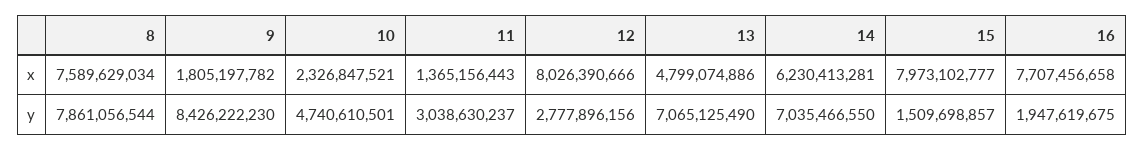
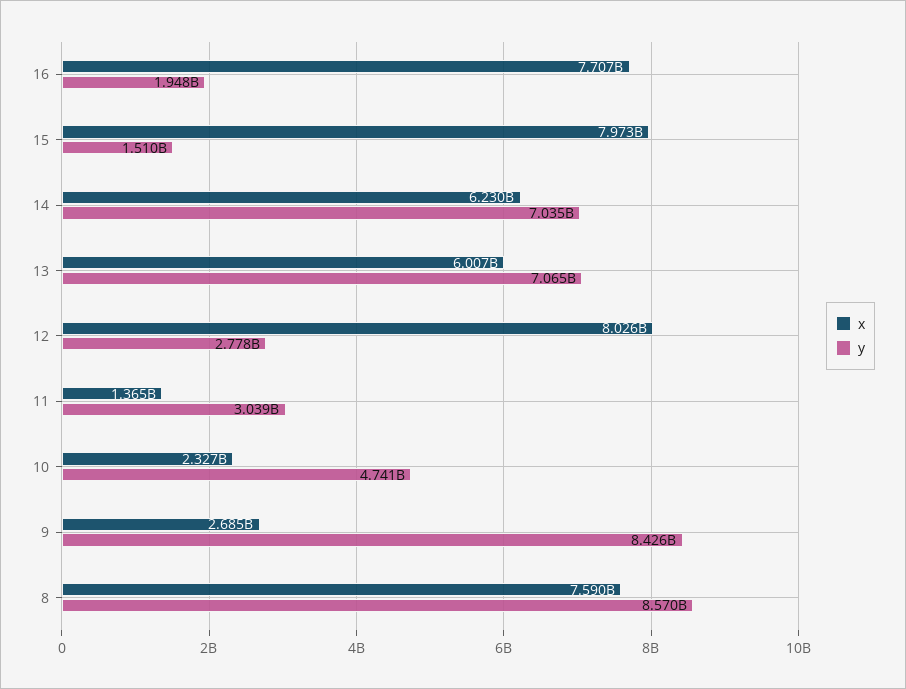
x, 9: 1805197782 -> 2685000000
x, 13: 4799074886 -> 6007000000
y, 8: 7861056544 -> 8570000000

